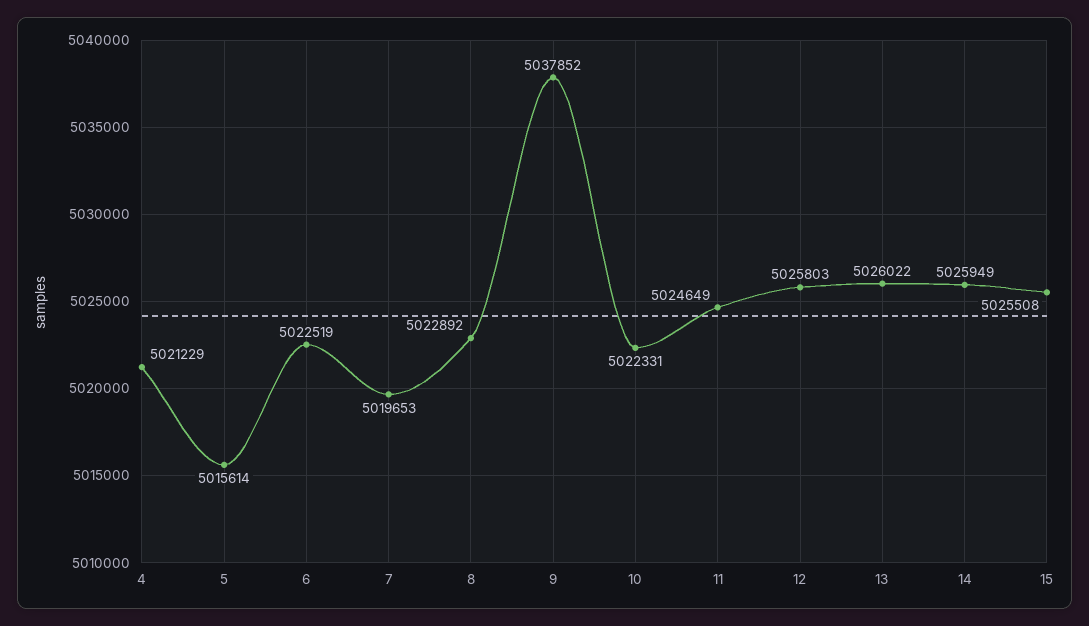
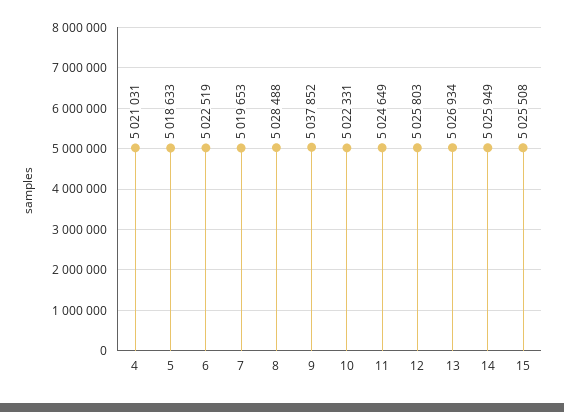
4: 5021229 -> 5021031
5: 5015614 -> 5018633
8: 5022892 -> 5028488
13: 5026022 -> 5026934

